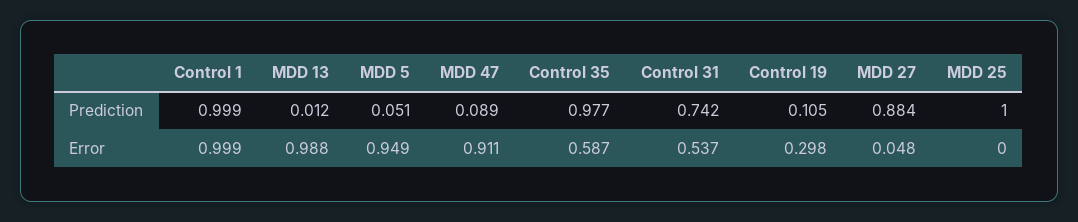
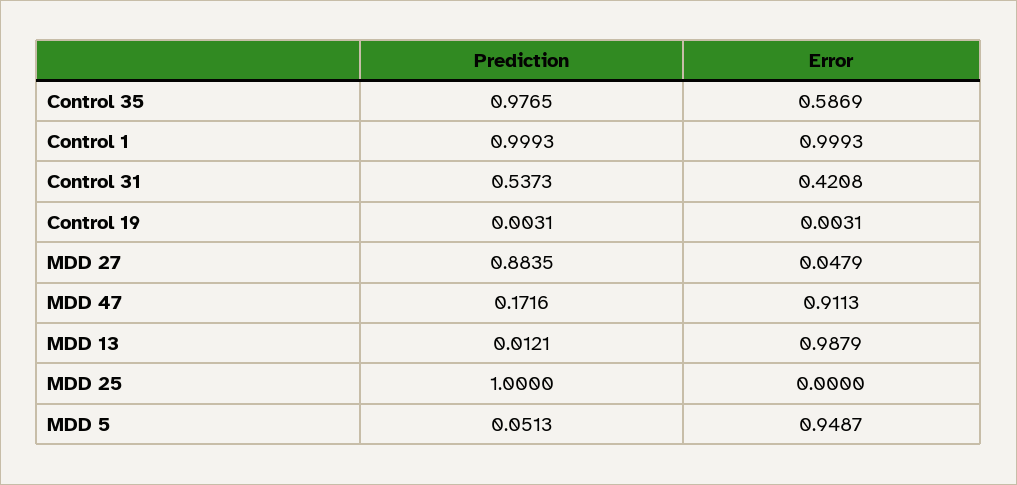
MDD 47, Prediction: 0.089 -> 0.1716
Control 31, Prediction: 0.742 -> 0.5373
Control 19, Prediction: 0.105 -> 0.0031
Control 31, Error: 0.537 -> 0.4208
Control 19, Error: 0.298 -> 0.0031

